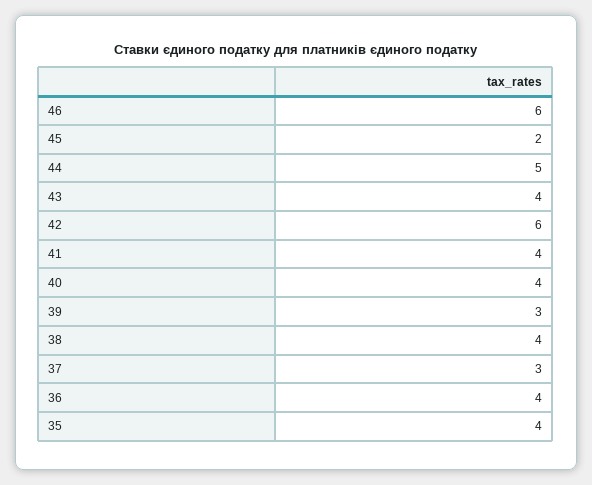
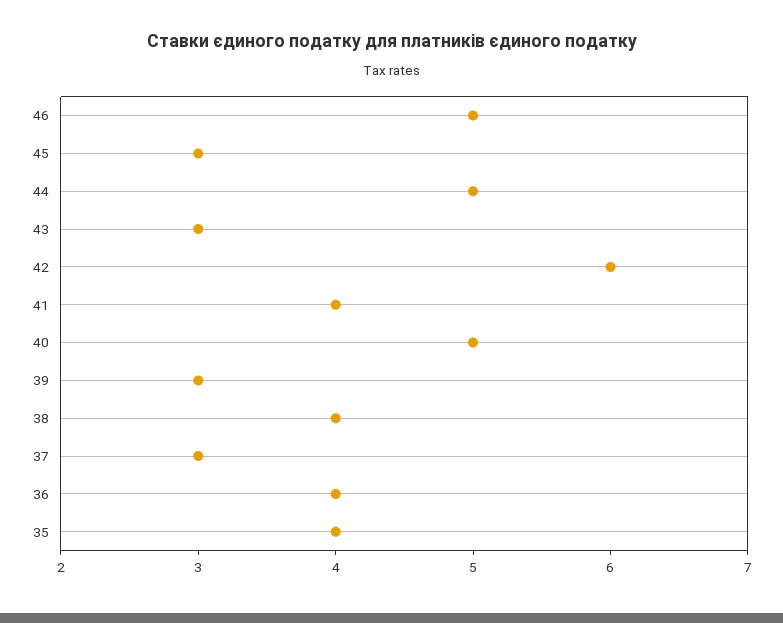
46: 6 -> 5
45: 2 -> 3
43: 4 -> 3
40: 4 -> 5

